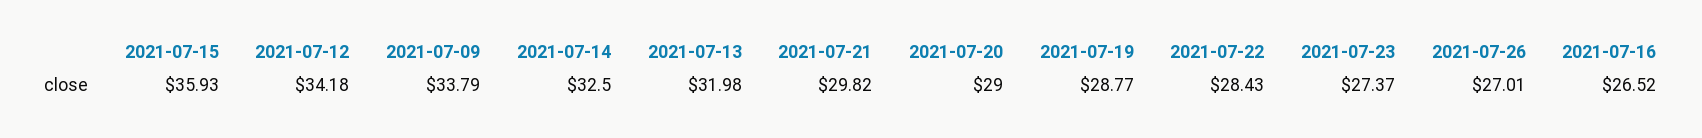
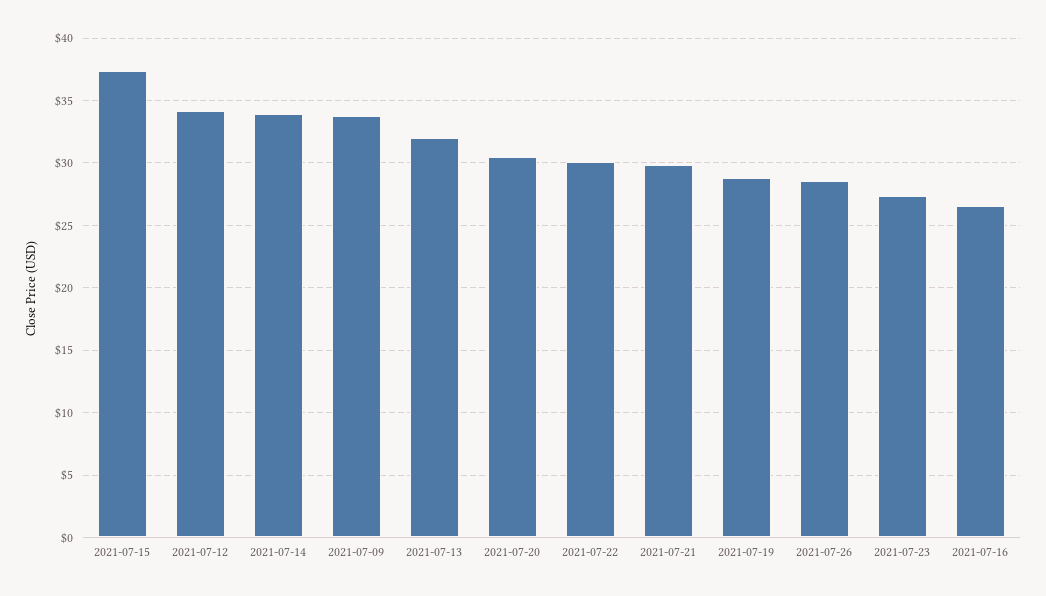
2021-07-15: 35.93 -> 37.5
2021-07-14: 32.5 -> 34
2021-07-20: 29 -> 30.5
2021-07-22: 28.43 -> 30
2021-07-26: 27.01 -> 28.5

